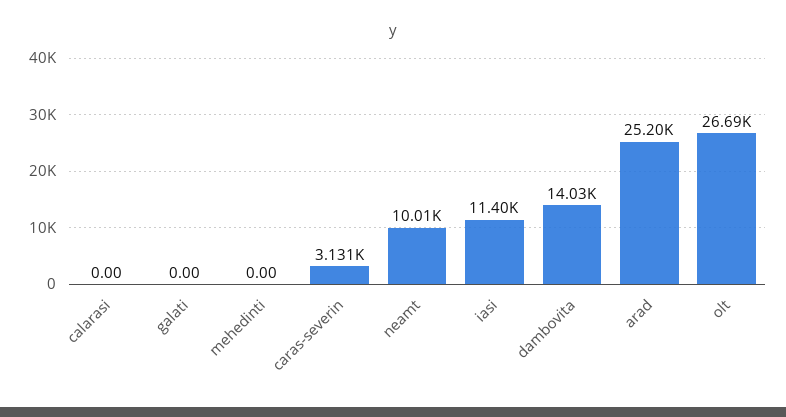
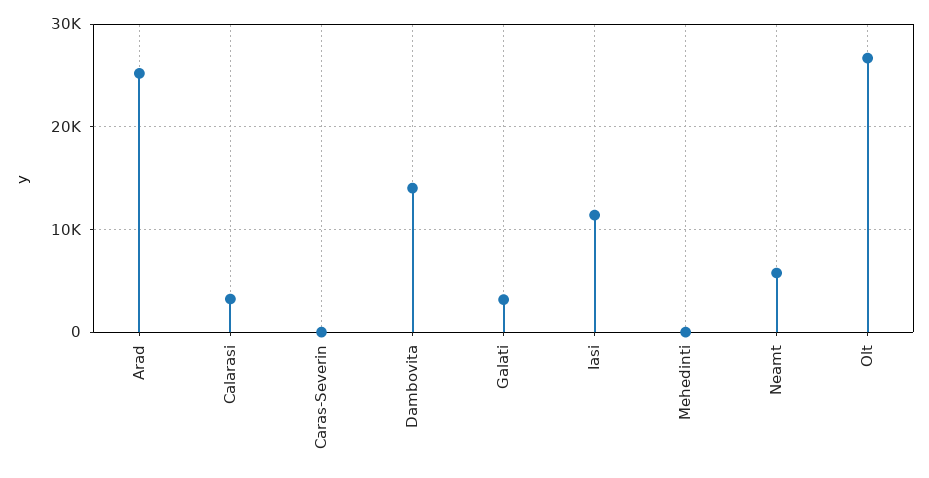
calarasi: 0 -> 3000
galati: 0 -> 3000
caras-severin: 3131 -> 0
neamt: 10010 -> 6000

